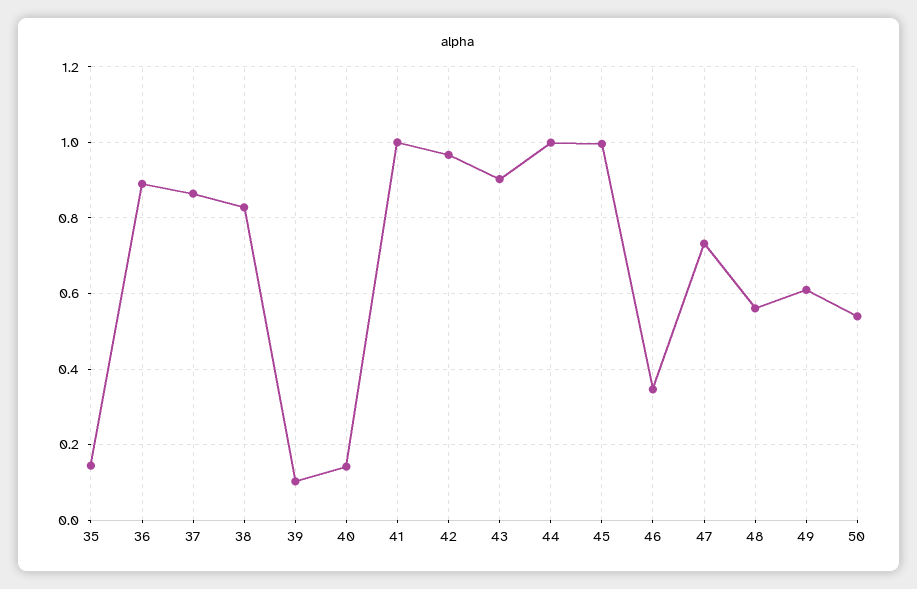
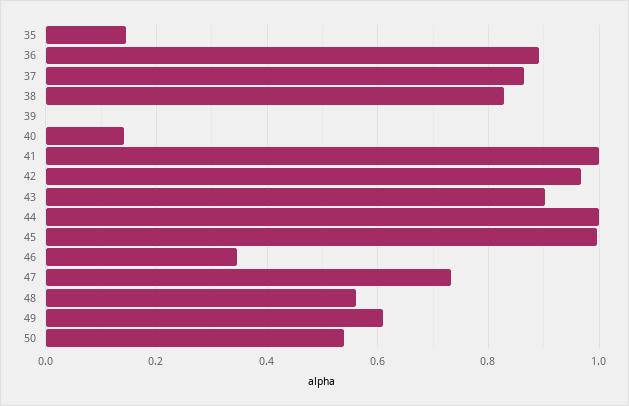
39: 0.1 -> 0

